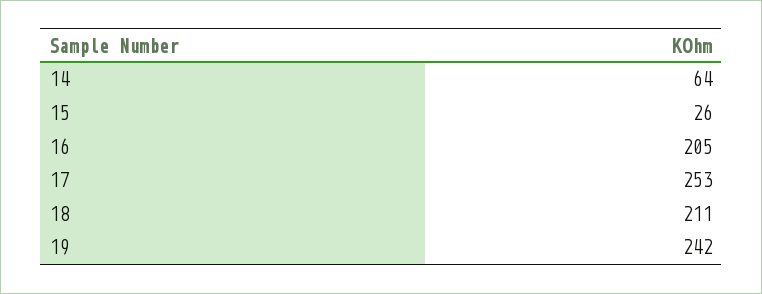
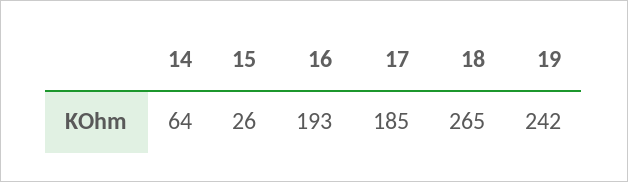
16: 205 -> 193
17: 253 -> 185
18: 211 -> 265

